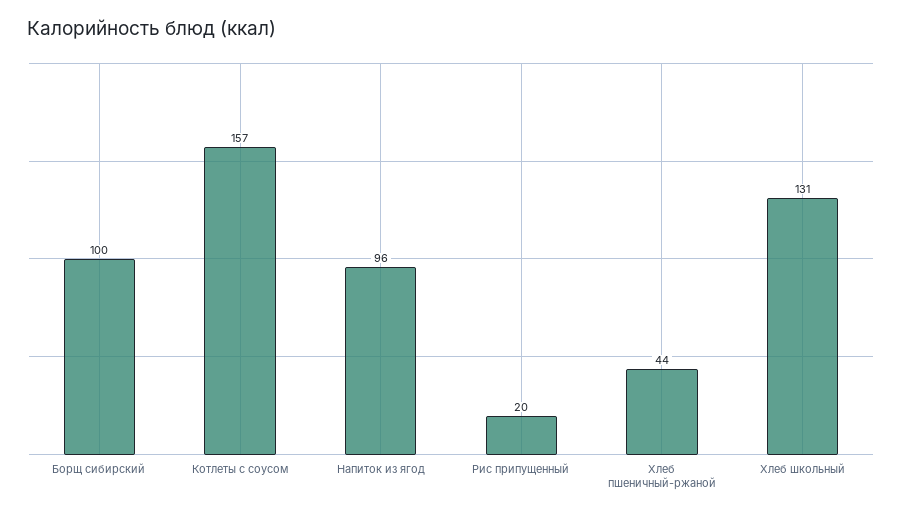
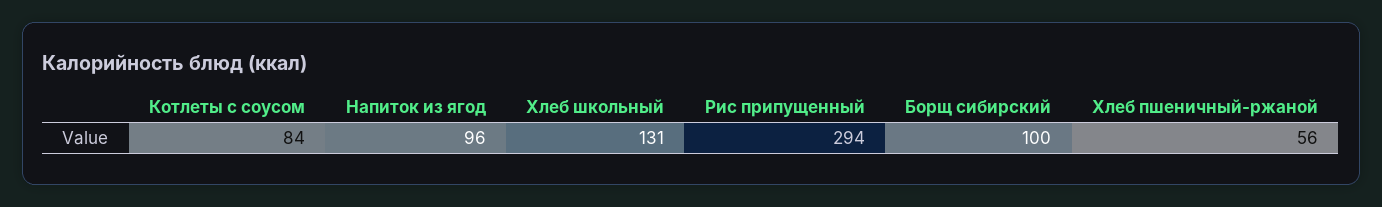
Котлеты с соусом: 157 -> 84
Рис припущенный: 20 -> 294
Хлеб пшеничный-ржаной: 44 -> 56

